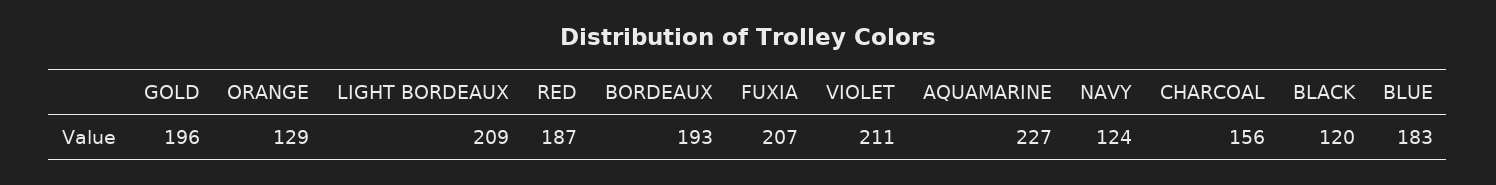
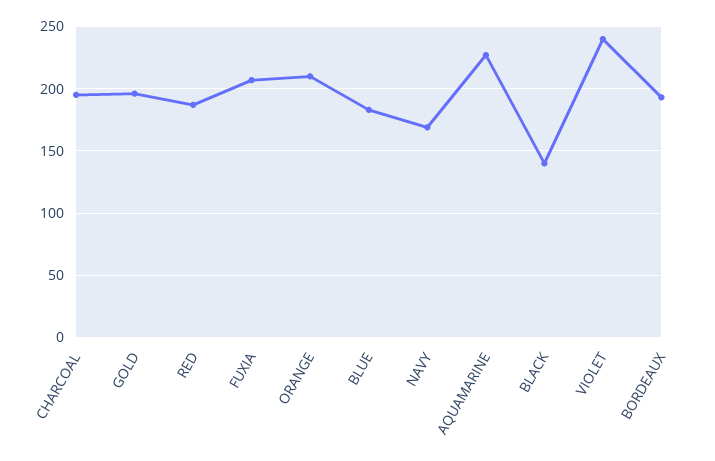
ORANGE: 129 -> 210
LIGHT BORDEAUX: 209 -> none
VIOLET: 211 -> 240
NAVY: 124 -> 170
CHARCOAL: 156 -> 195
BLACK: 120 -> 140

